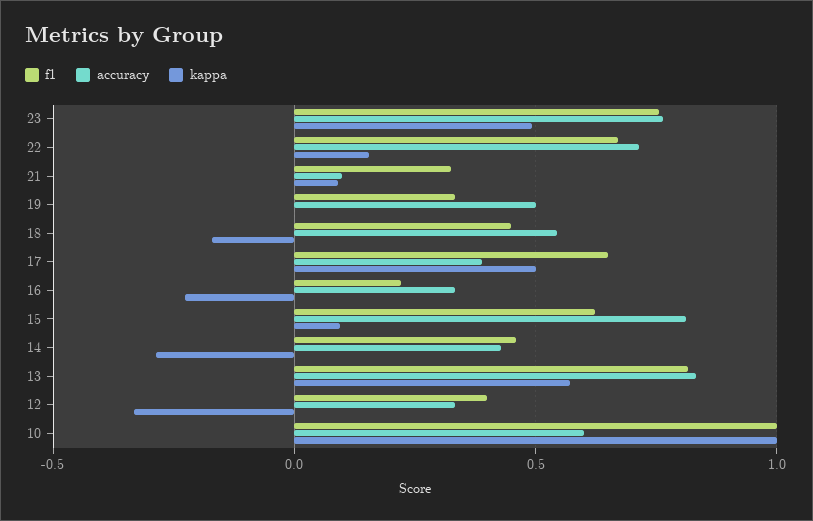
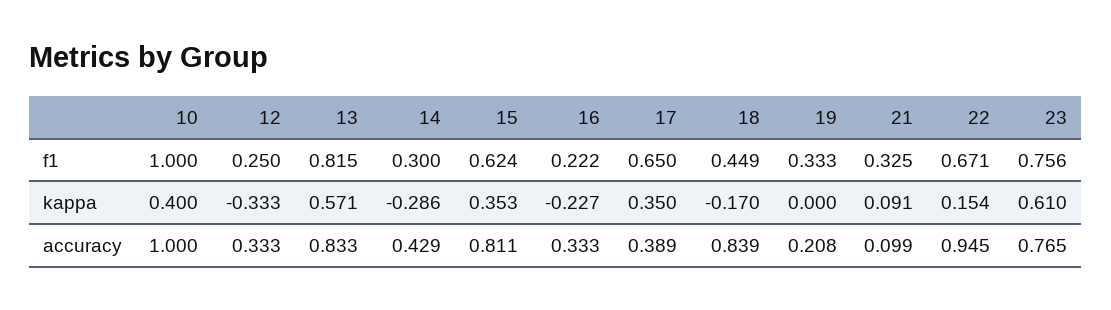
kappa, 23: 0.5 -> 0.61
accuracy, 22: 0.7 -> 0.945
accuracy, 19: 0.5 -> 0.208
accuracy, 18: 0.55 -> 0.839
kappa, 17: 0.5 -> 0.35
kappa, 15: 0.1 -> 0.353
f1, 14: 0.45 -> 0.3
f1, 12: 0.4 -> 0.25
accuracy, 10: 0.6 -> 1
kappa, 10: 1 -> 0.4

